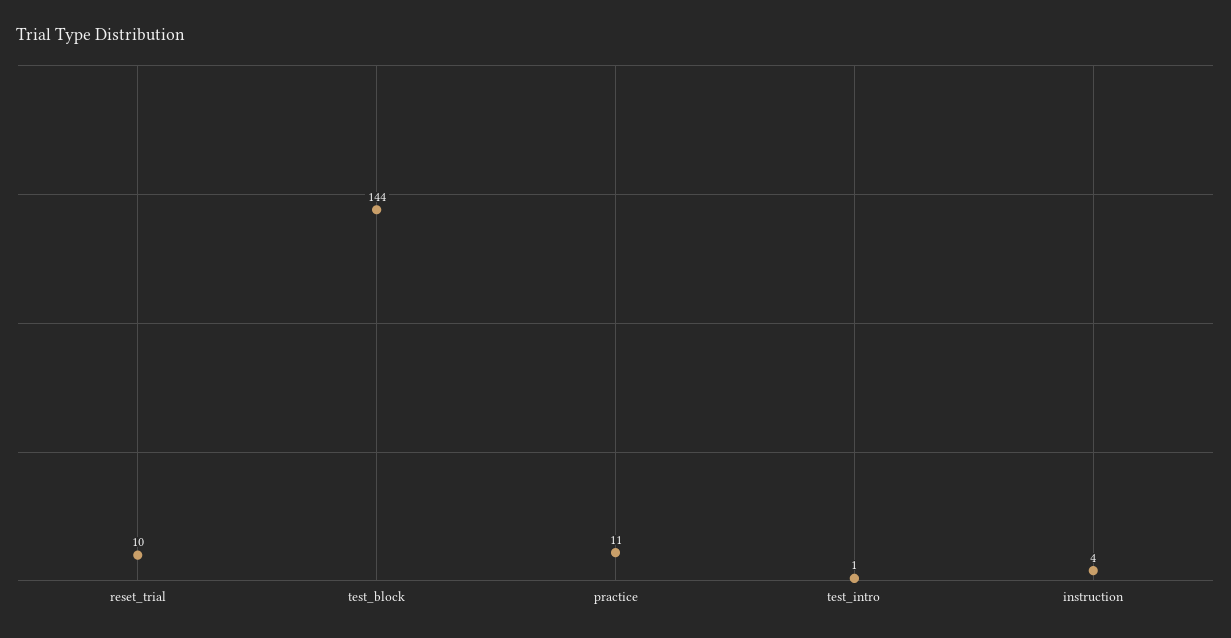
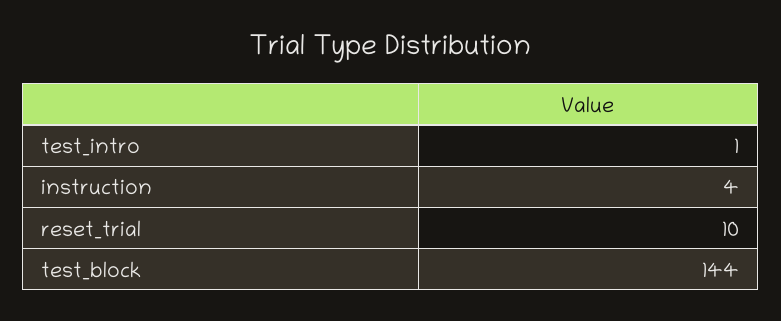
practice: 11 -> none

